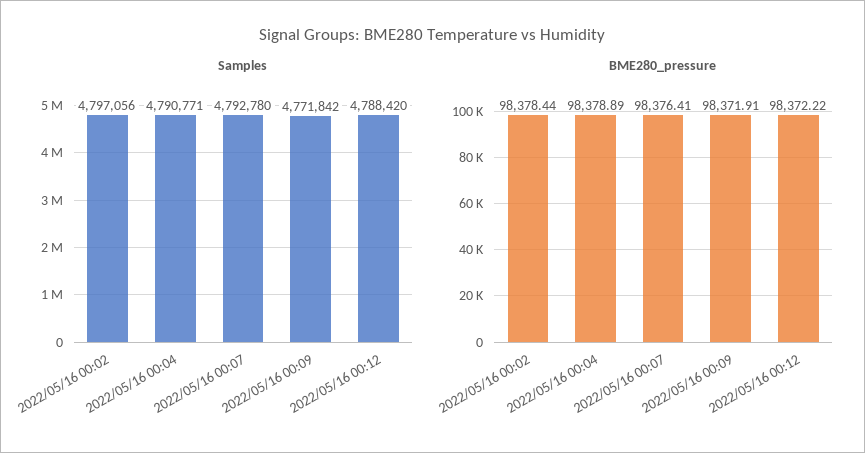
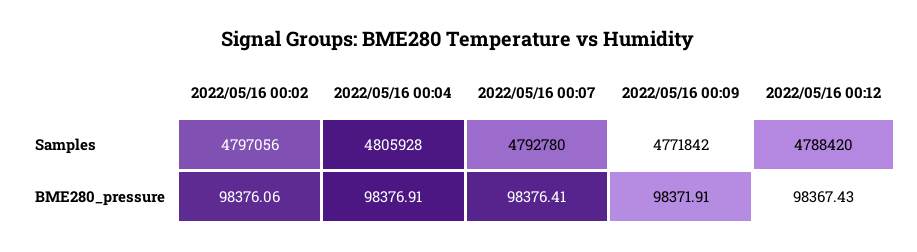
Samples, 2022/05/16 00:04: 4790771 -> 4805928
BME280_pressure, 2022/05/16 00:02: 98378.44 -> 98376.06
BME280_pressure, 2022/05/16 00:04: 98378.89 -> 98376.91
BME280_pressure, 2022/05/16 00:12: 98372.22 -> 98367.43

